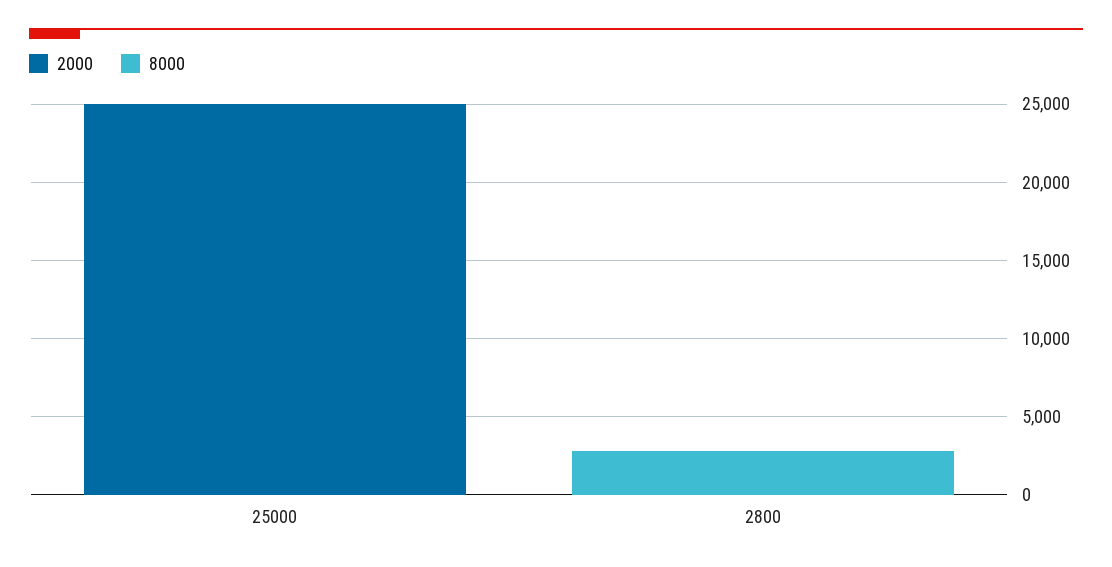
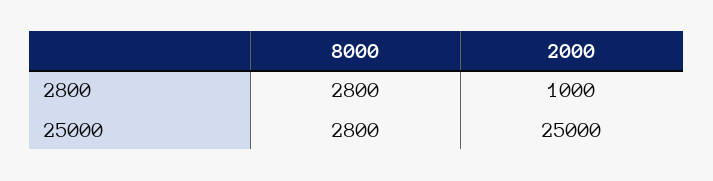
8000, 25000: 0 -> 2800
2000, 2800: 0 -> 1000

